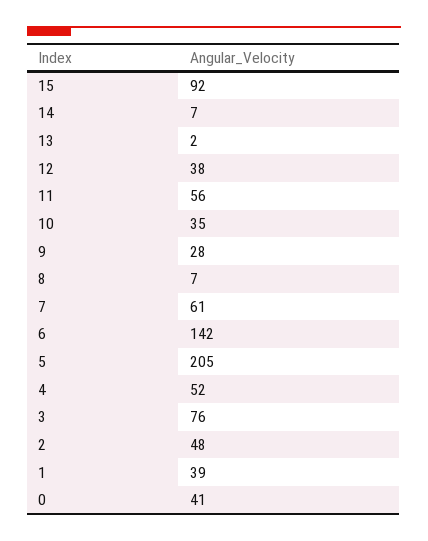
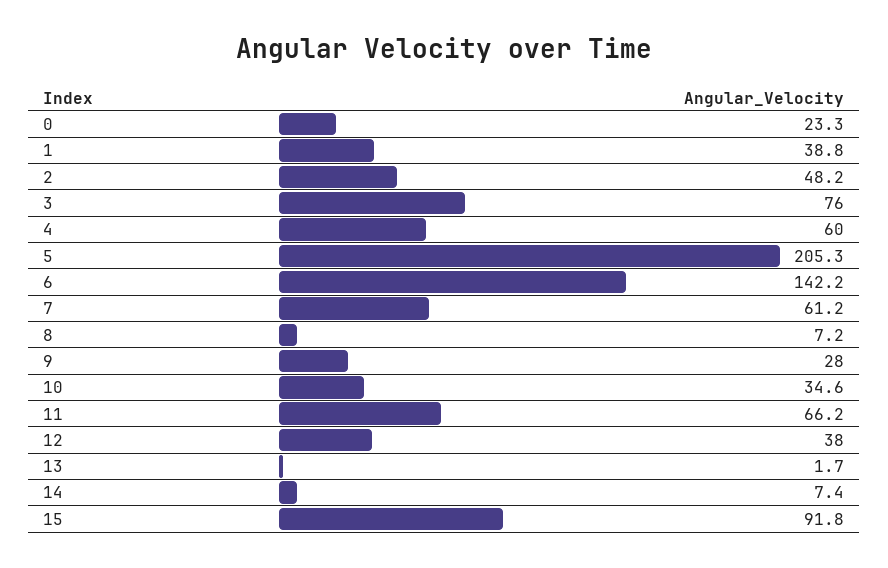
11: 56 -> 66.2
4: 52 -> 60
0: 41 -> 23.3

